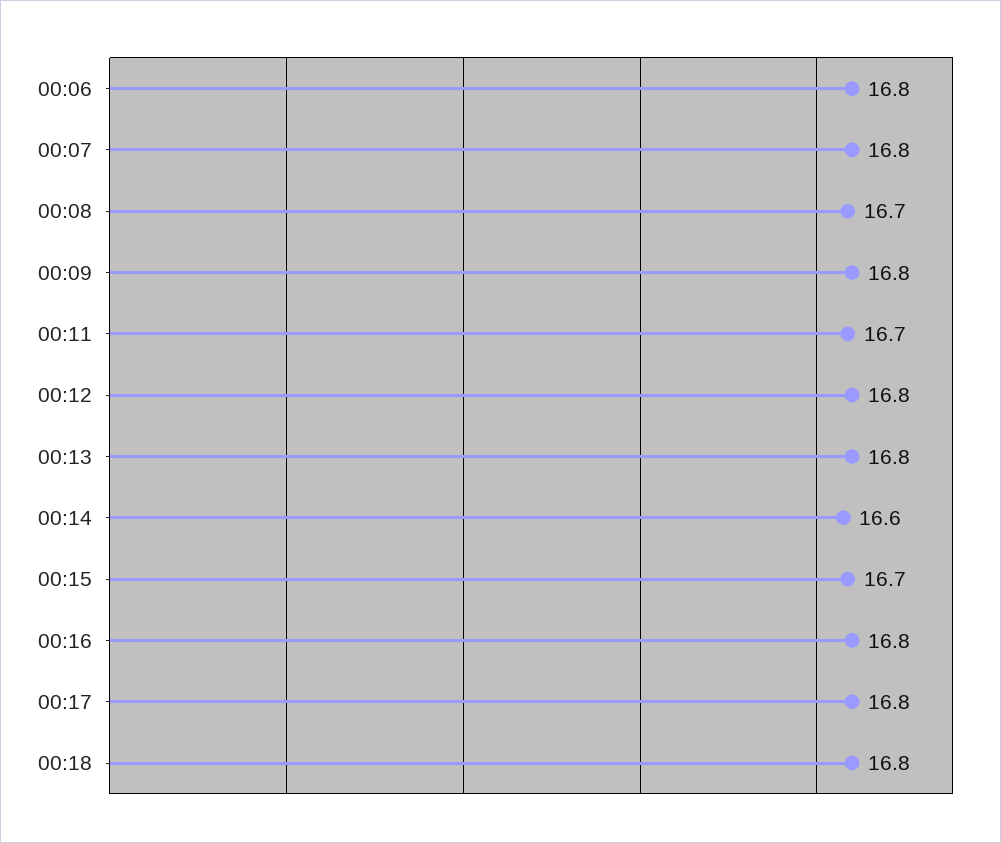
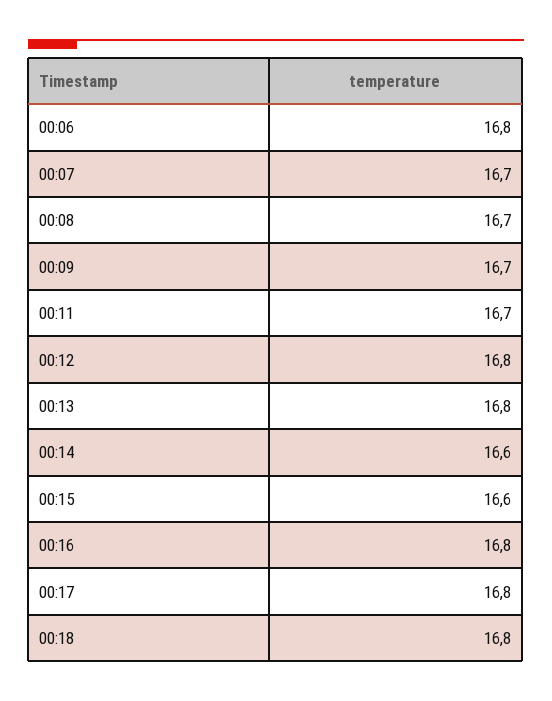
00:07: 16.8 -> 16.7
00:09: 16.8 -> 16.7
00:15: 16.7 -> 16.6

